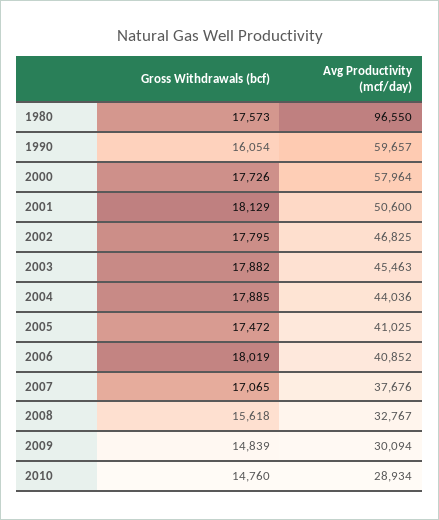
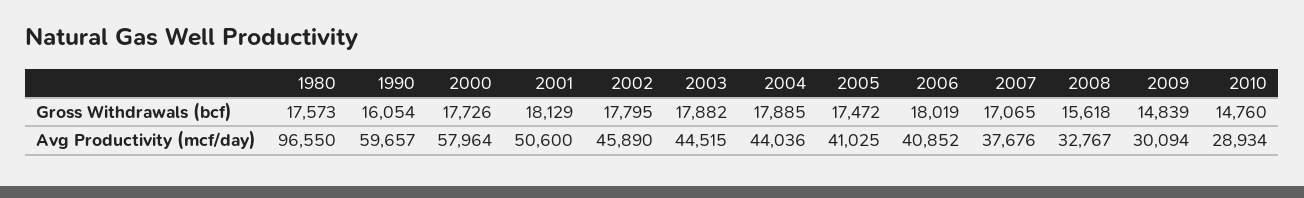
Avg Productivity (mcf/day), 2002: 46825 -> 45890
Avg Productivity (mcf/day), 2003: 45463 -> 44515

